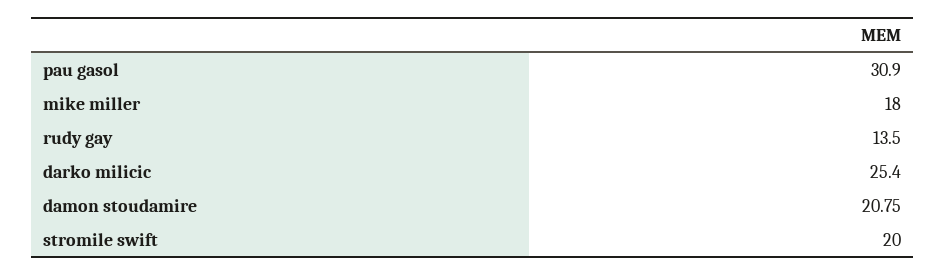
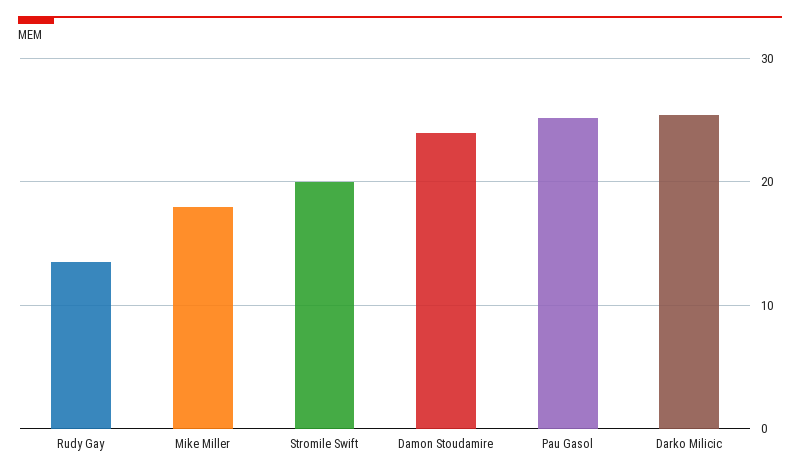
pau gasol: 30.9 -> 25
damon stoudamire: 20.75 -> 24

